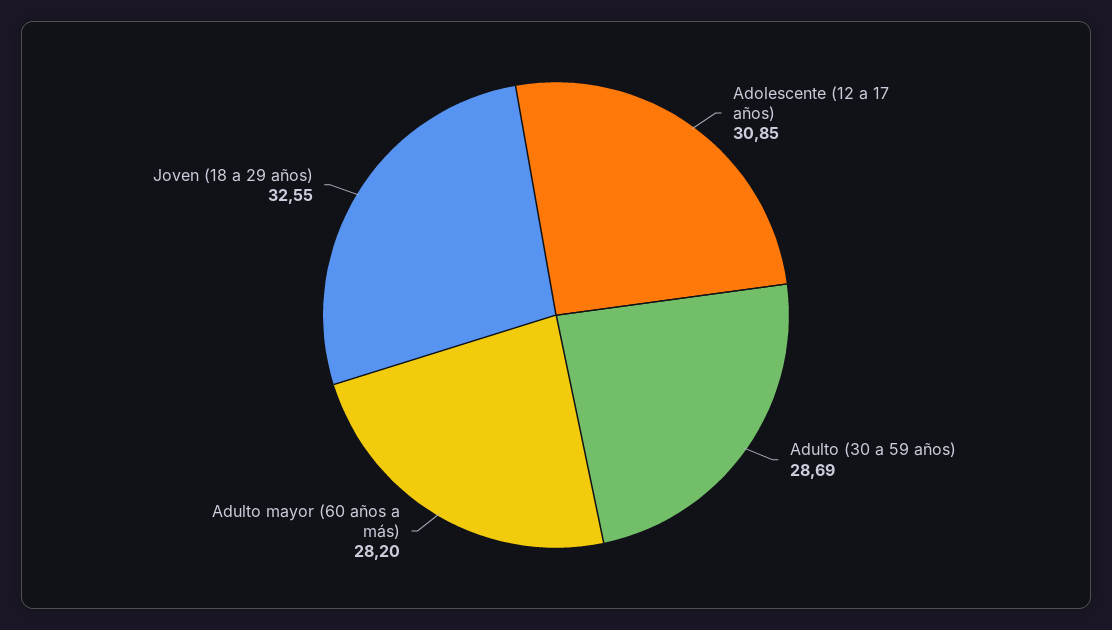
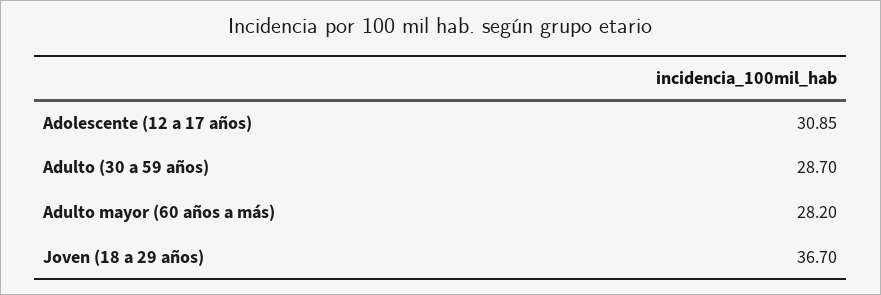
Adulto (30 a 59 años): 28.69 -> 28.7
Joven (18 a 29 años): 32.55 -> 36.7

